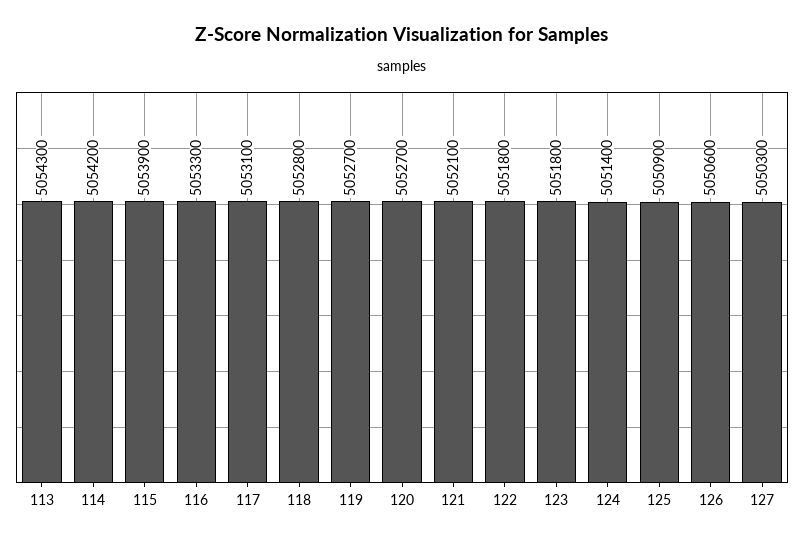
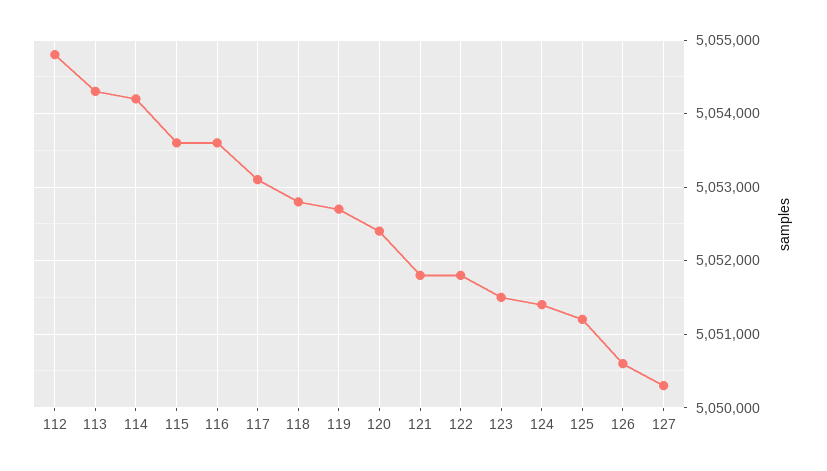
115: 5053900 -> 5053600
116: 5053300 -> 5053600
120: 5052700 -> 5052400
121: 5052100 -> 5051800
123: 5051800 -> 5051500
125: 5050900 -> 5051200
112: none -> 5054800

